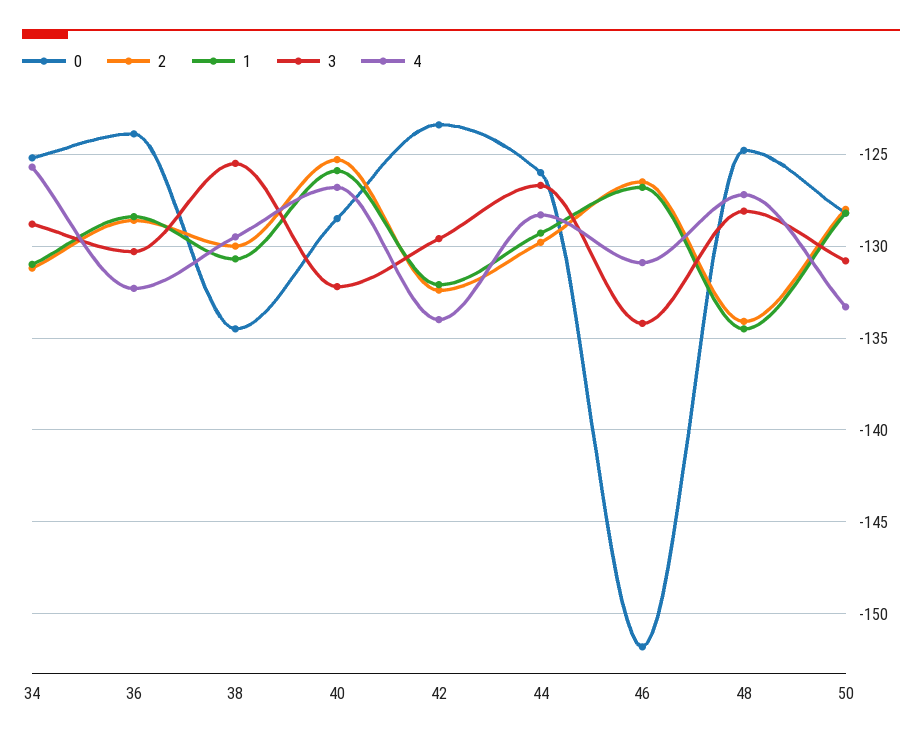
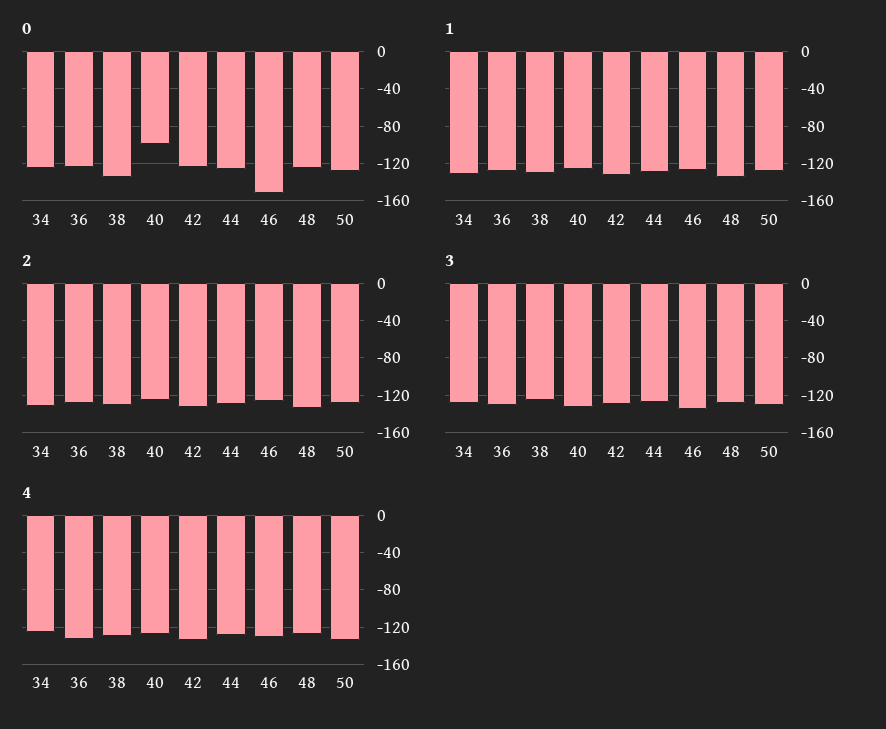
0, 40: -128.5 -> -100

